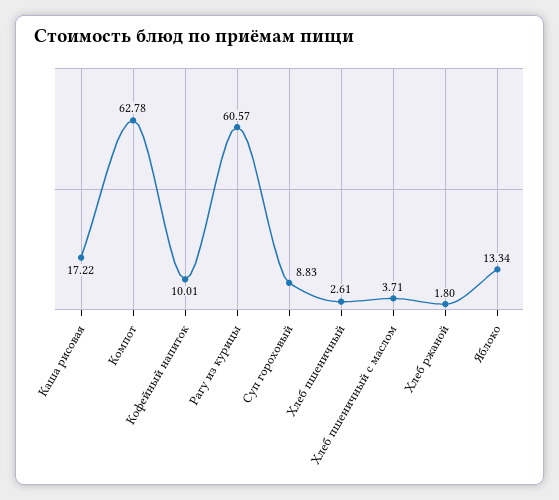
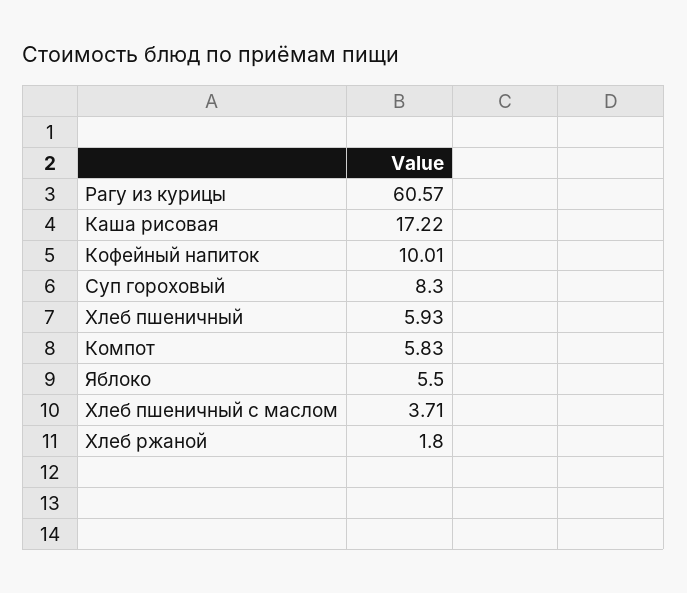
Компот: 62.78 -> 5.83
Суп гороховый: 8.83 -> 8.3
Хлеб пшеничный: 2.61 -> 5.93
Яблоко: 13.34 -> 5.5

